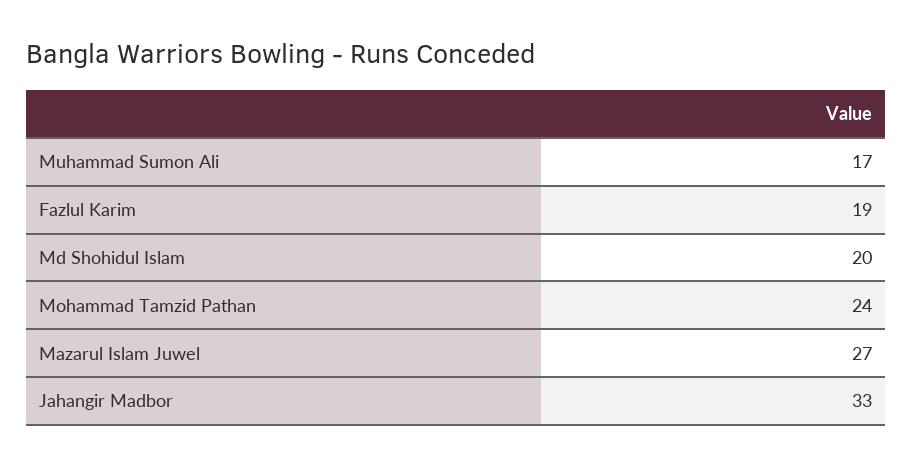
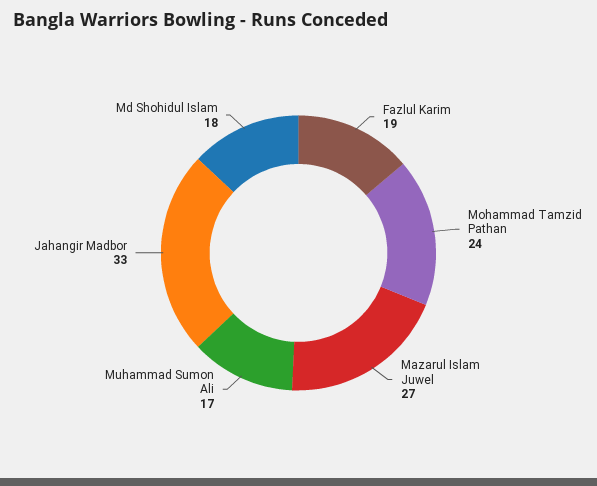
Md Shohidul Islam: 20 -> 18

